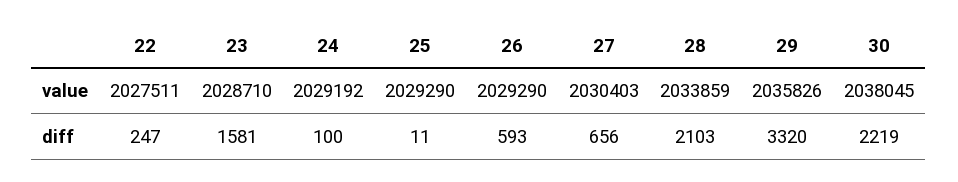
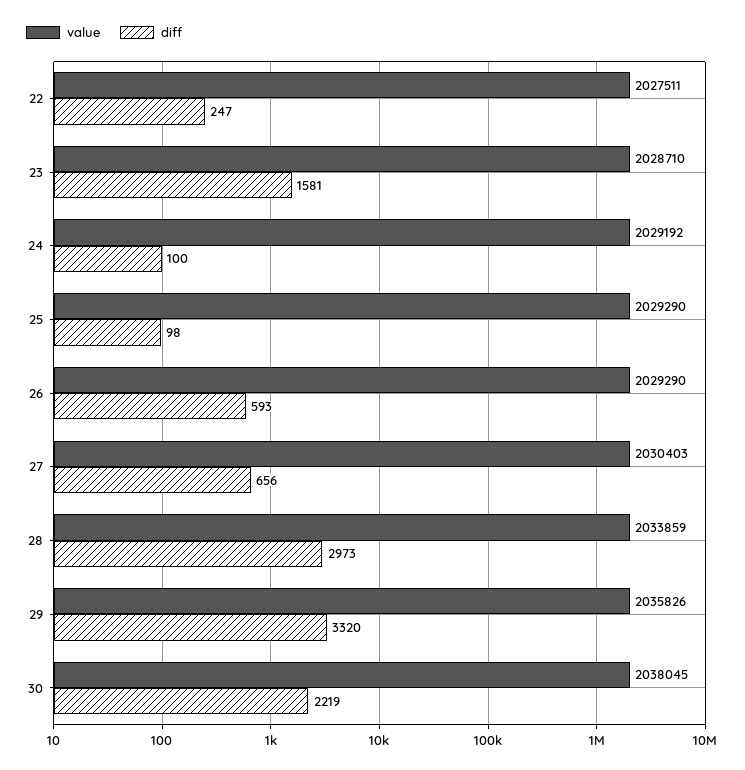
diff, 25: 11 -> 98
diff, 28: 2103 -> 2973

